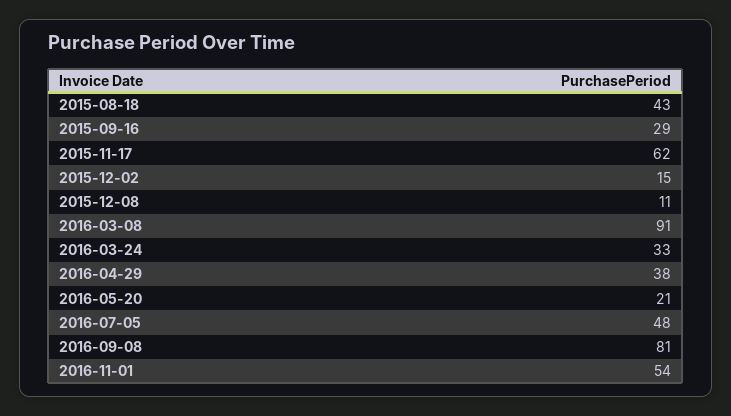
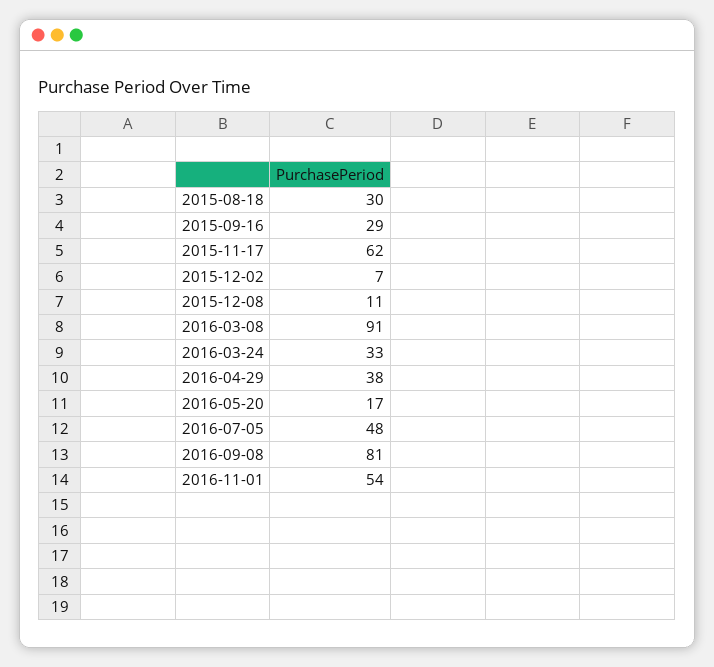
2015-08-18: 43 -> 30
2015-12-02: 15 -> 7
2016-05-20: 21 -> 17

